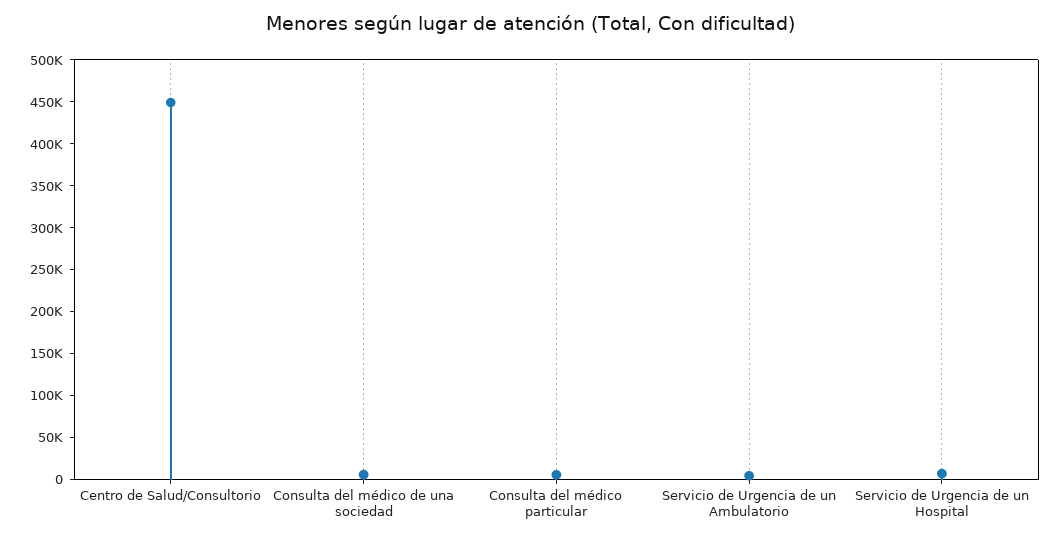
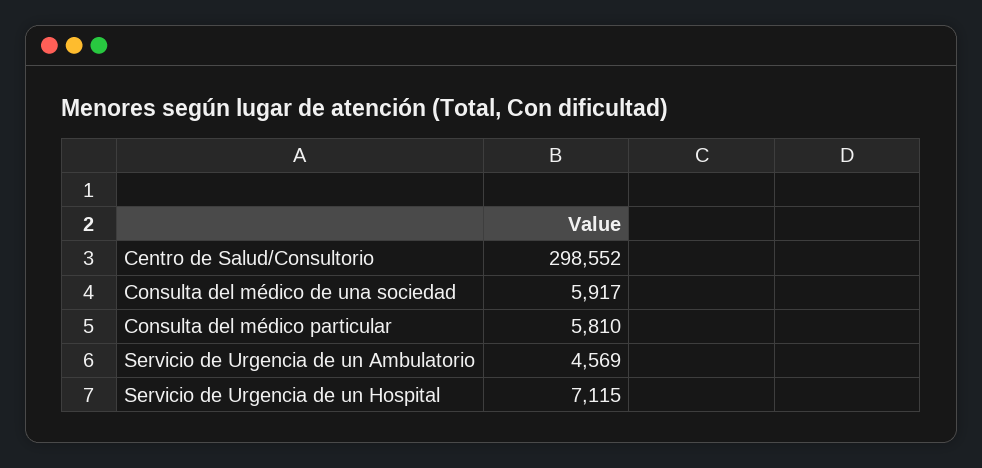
Centro de Salud/Consultorio: 450000 -> 298552

